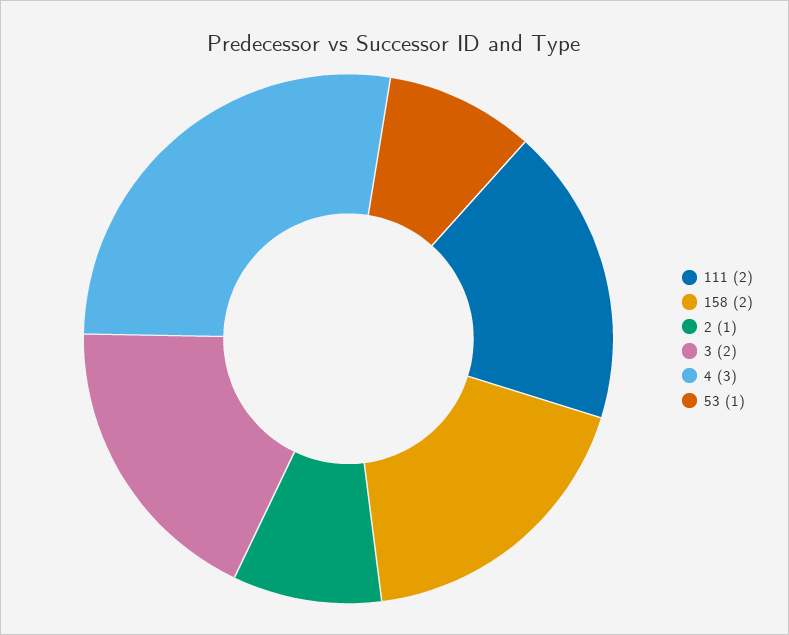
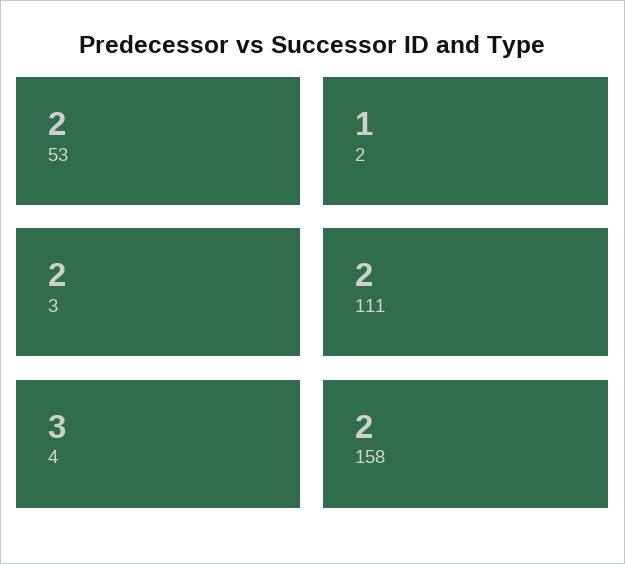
53: 1 -> 2

